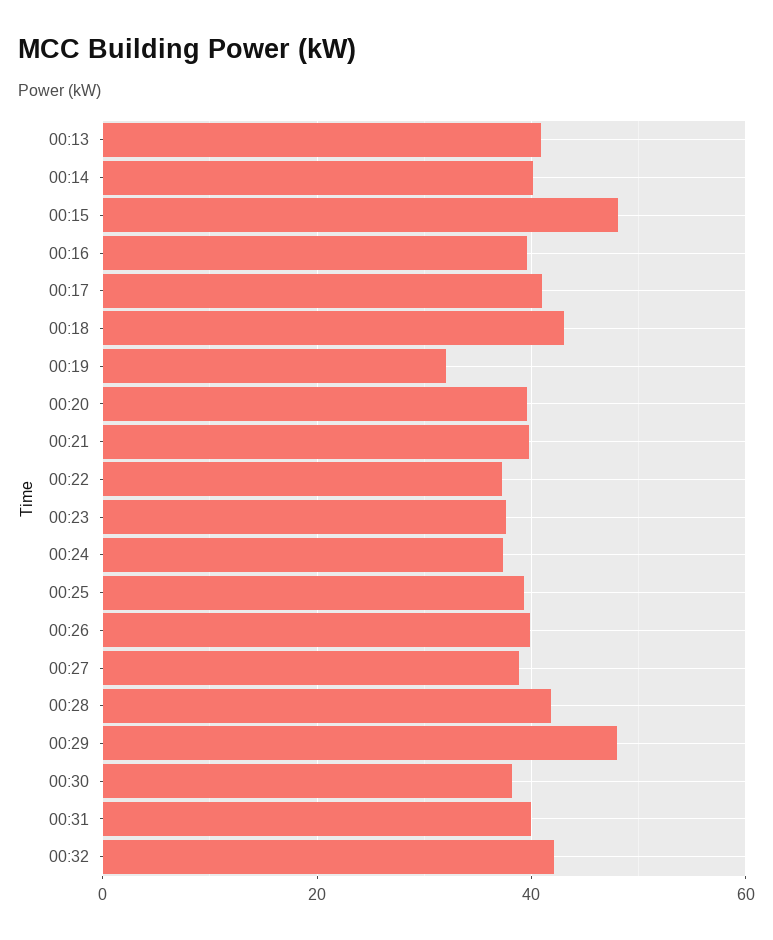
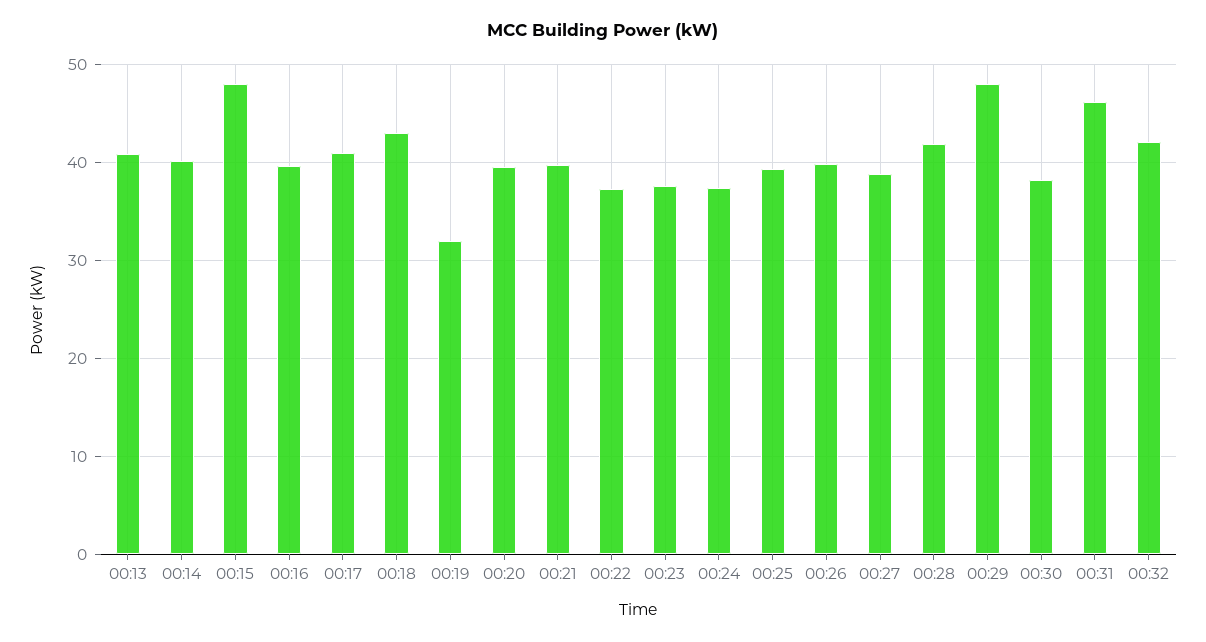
00:31: 40 -> 46

